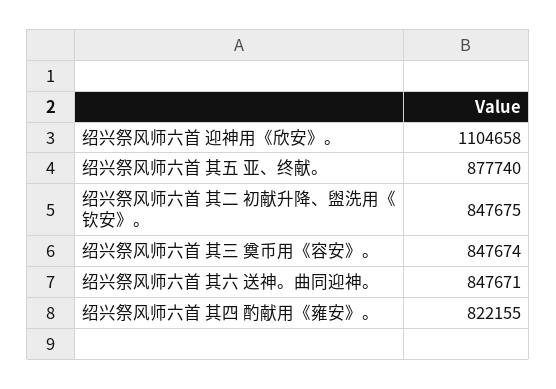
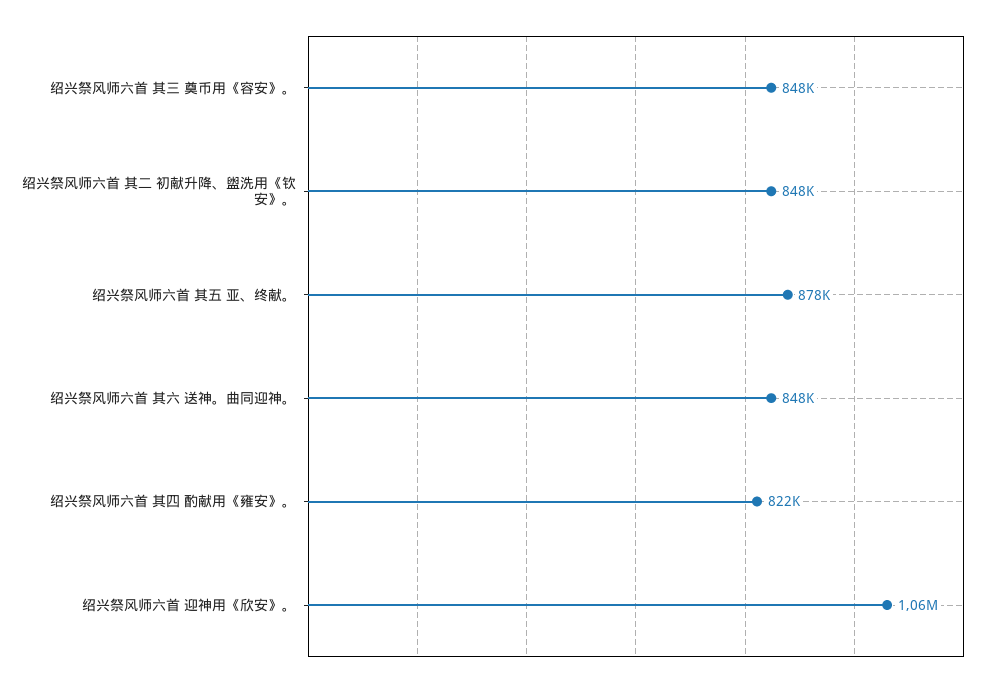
绍兴祭风师六首 迎神用《欣安》。: 1104658 -> 1060000

